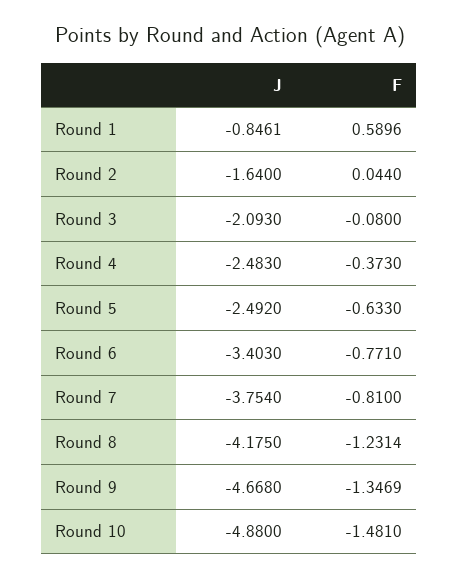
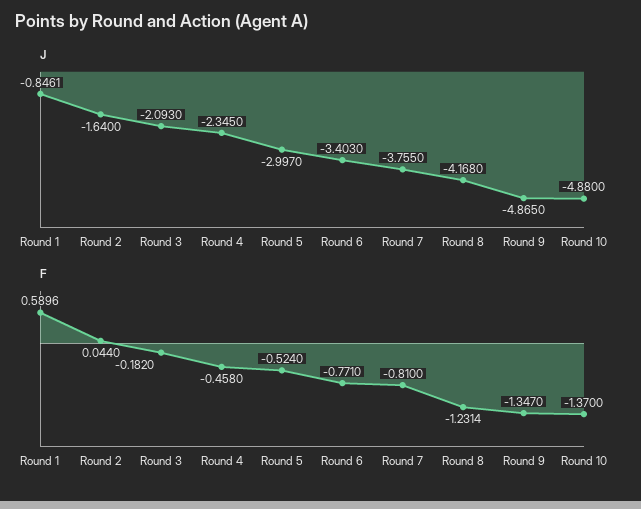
F, Round 3: -0.08 -> -0.182
J, Round 4: -2.483 -> -2.345
F, Round 4: -0.373 -> -0.458
J, Round 5: -2.492 -> -2.997
F, Round 5: -0.633 -> -0.524
J, Round 7: -3.754 -> -3.755
J, Round 8: -4.175 -> -4.168
J, Round 9: -4.668 -> -4.865
F, Round 9: -1.3469 -> -1.347
F, Round 10: -1.481 -> -1.37

